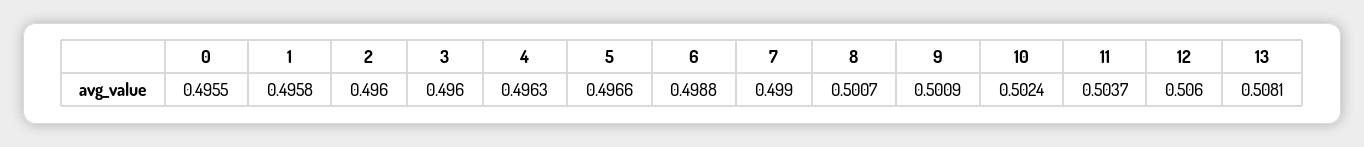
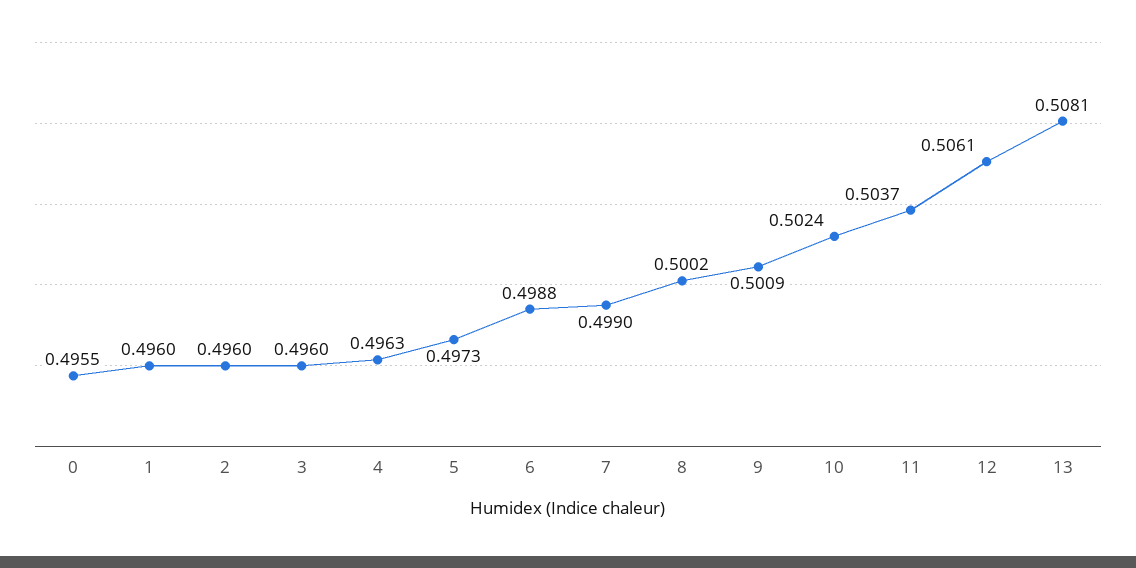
1: 0.4958 -> 0.496
5: 0.4966 -> 0.4973
8: 0.5007 -> 0.5002
12: 0.506 -> 0.5061

